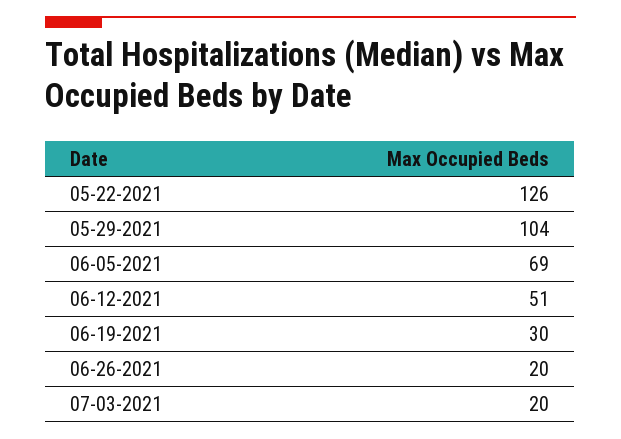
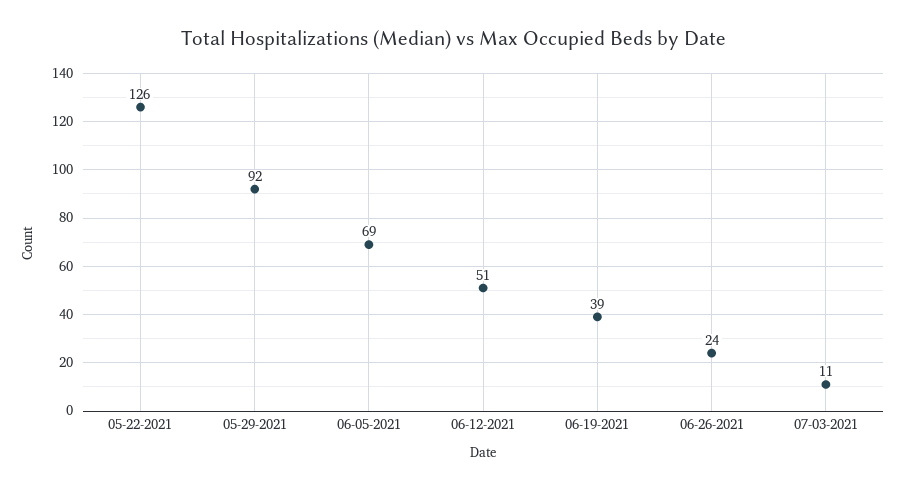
05-29-2021: 104 -> 92
06-19-2021: 30 -> 39
06-26-2021: 20 -> 24
07-03-2021: 20 -> 11

